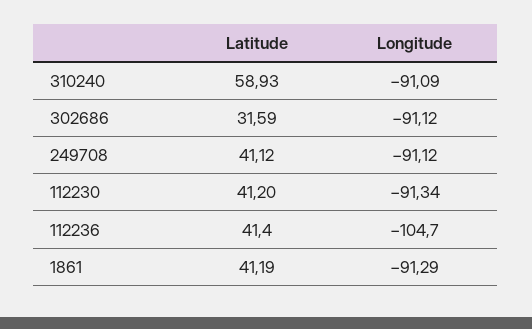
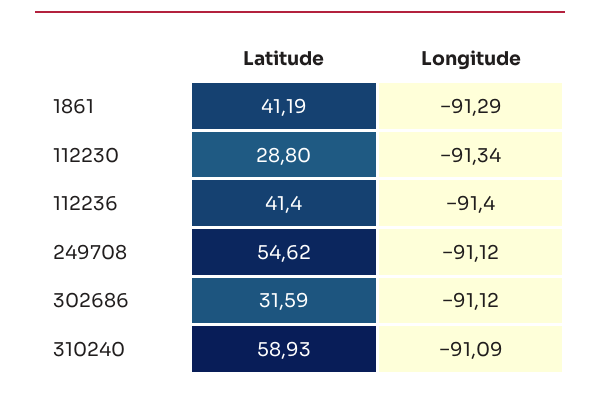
Latitude, 249708: 41.12 -> 54.62
Latitude, 112230: 41.2 -> 28.8
Longitude, 112236: -104.7 -> -91.4

